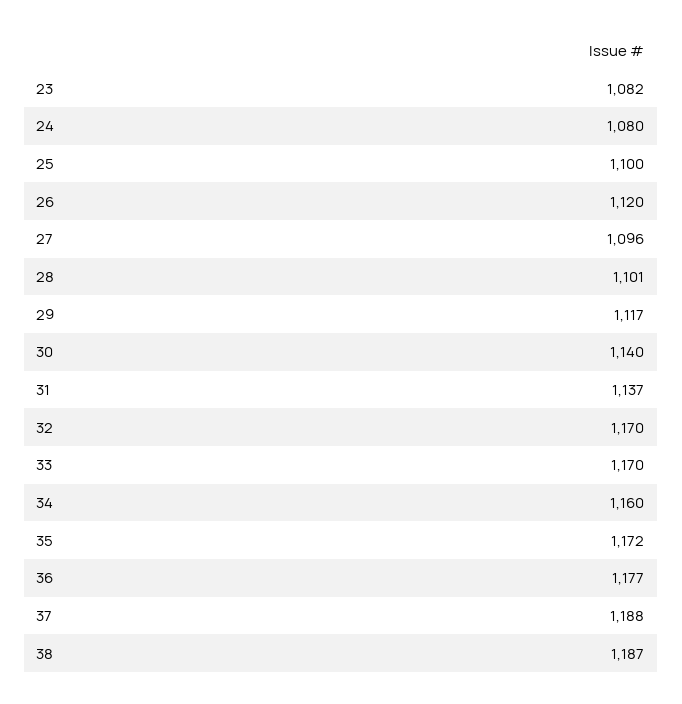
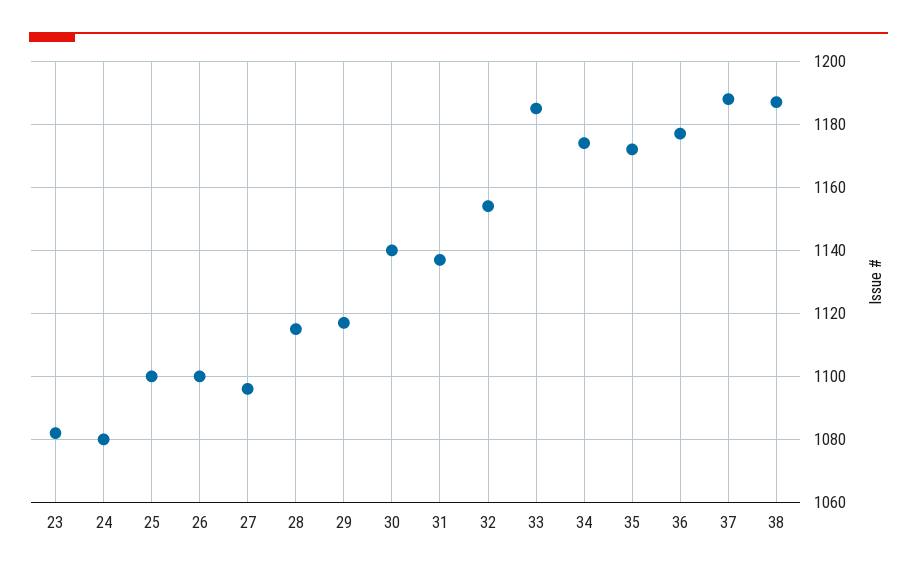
26: 1120 -> 1100
28: 1101 -> 1115
32: 1170 -> 1155
33: 1170 -> 1185
34: 1160 -> 1175

